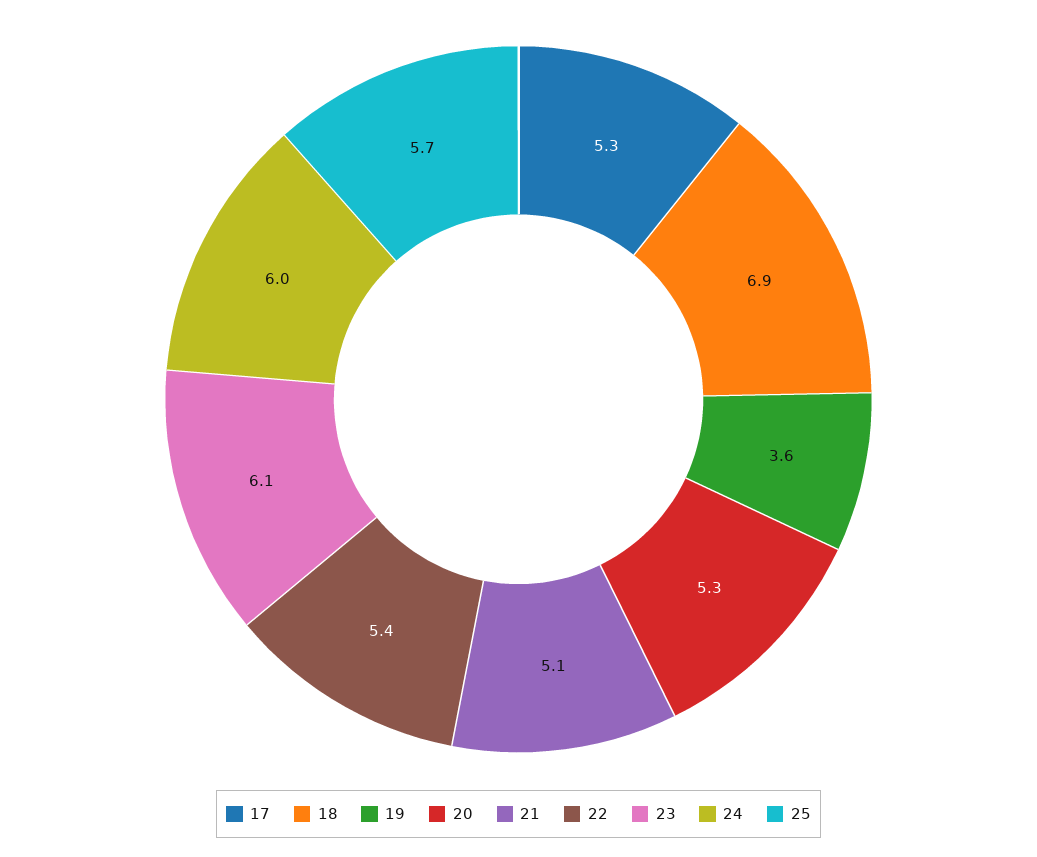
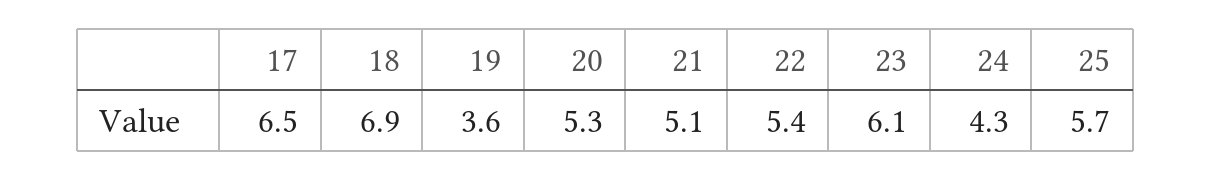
17: 5.3 -> 6.5
24: 6 -> 4.3

